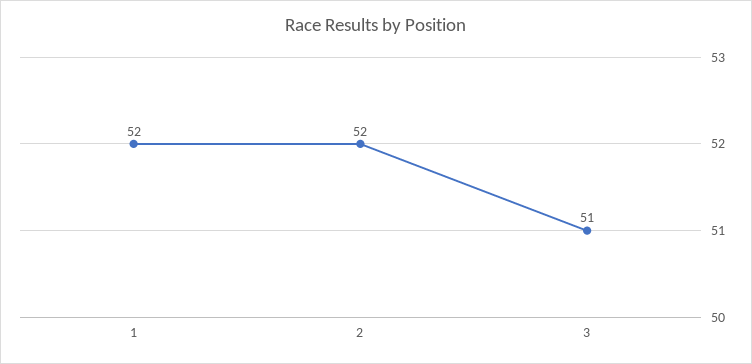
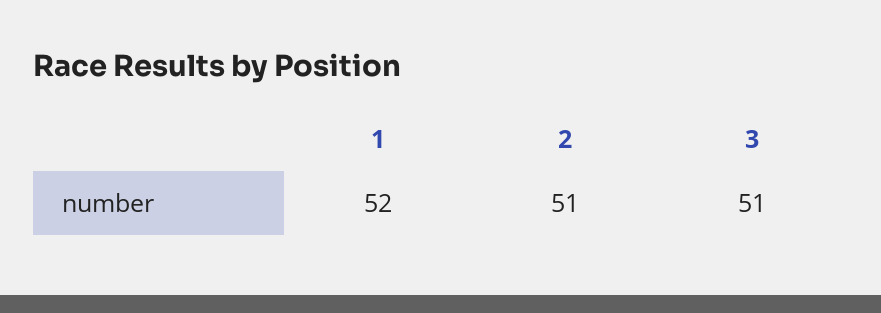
2: 52 -> 51

